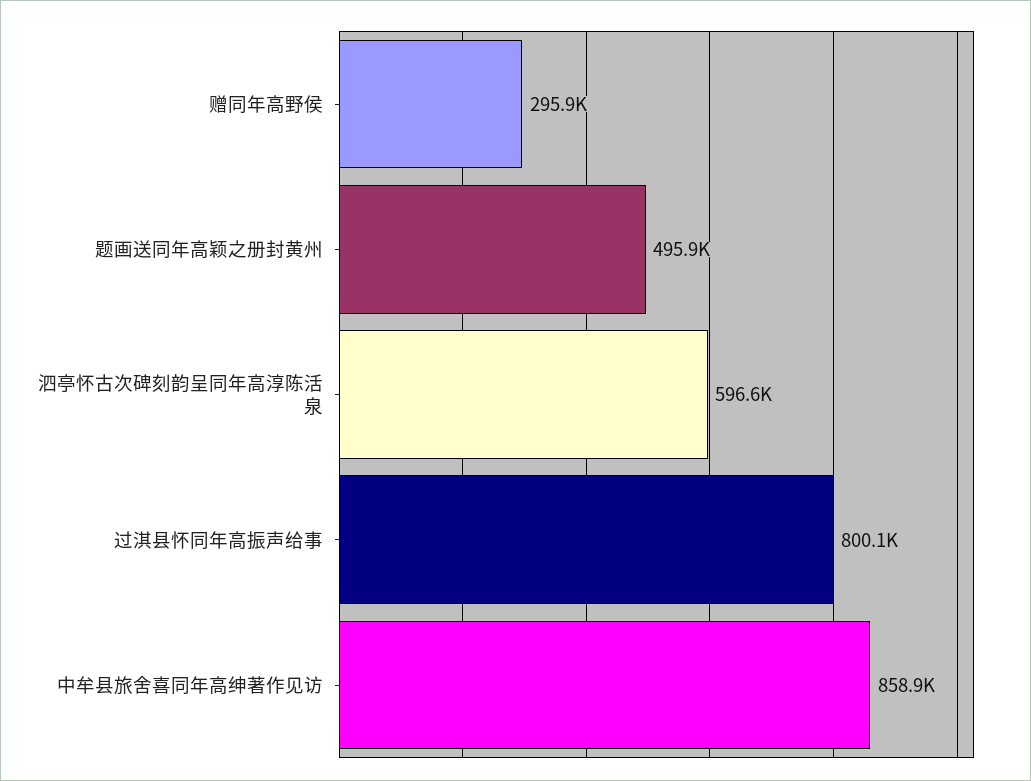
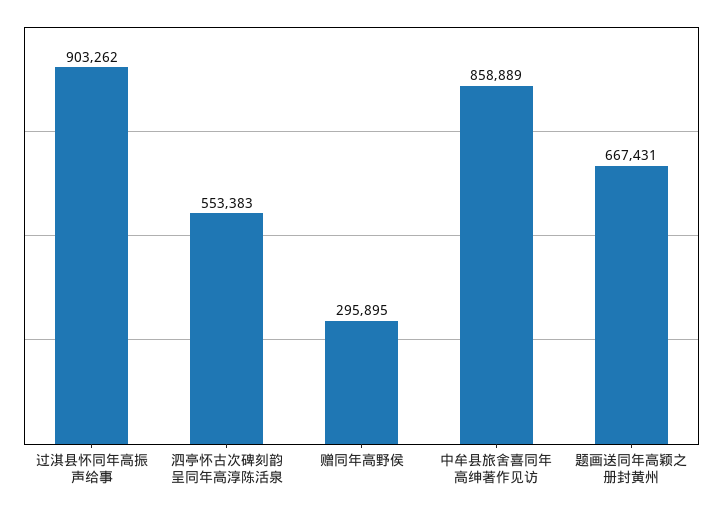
题画送同年高颖之册封黄州: 495900 -> 667431
泗亭怀古次碑刻韵呈同年高淳陈活泉: 596600 -> 553383
过淇县怀同年高振声给事: 800100 -> 903262

